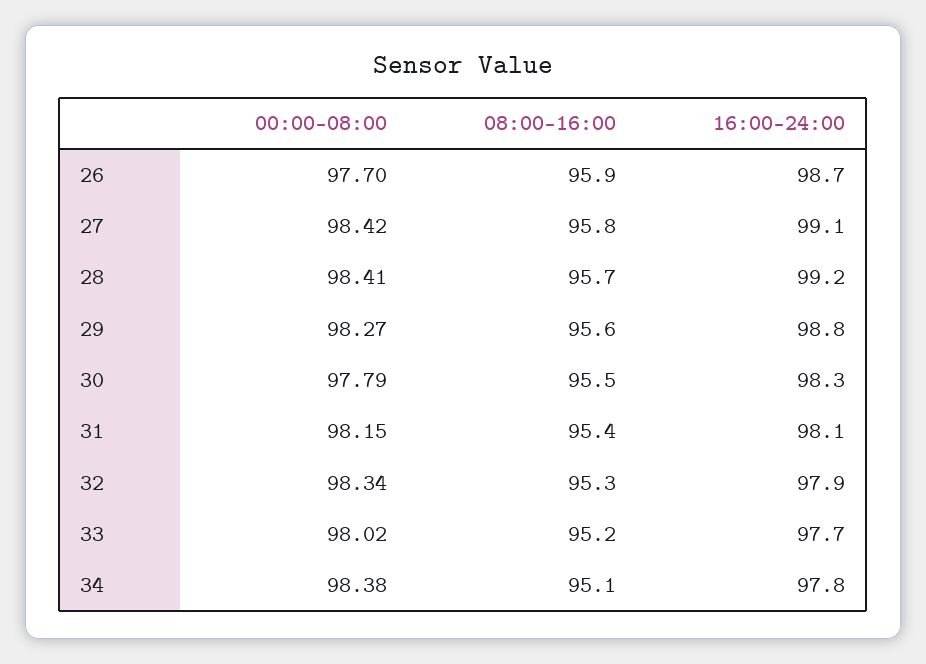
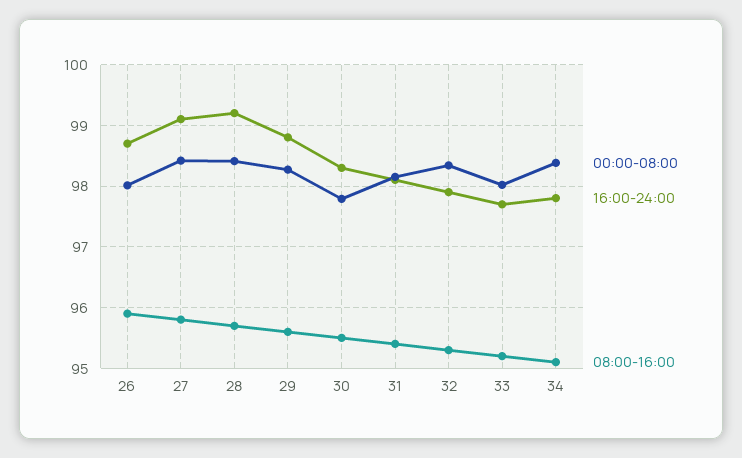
00:00-08:00, 26: 97.7 -> 98

